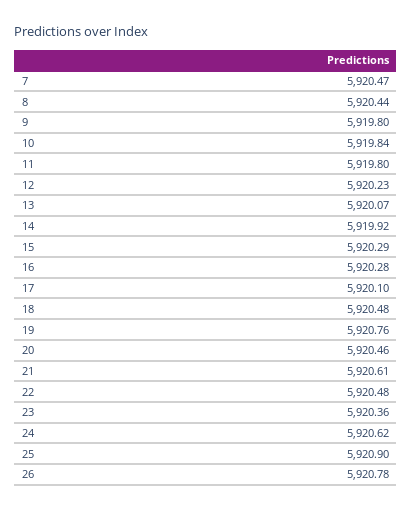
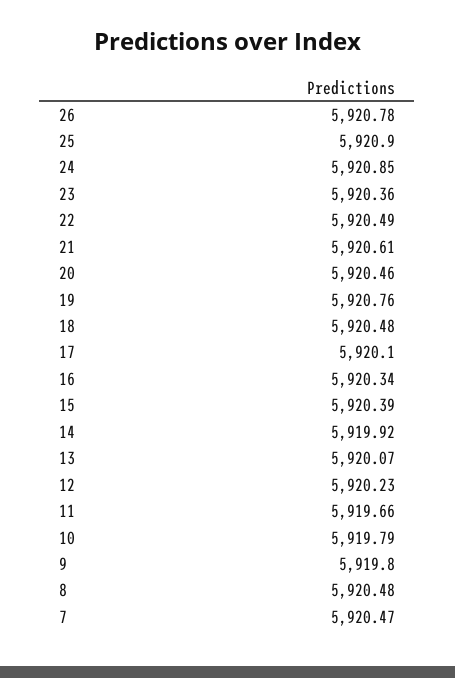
8: 5920.44 -> 5920.48
10: 5919.84 -> 5919.79
11: 5919.8 -> 5919.66
15: 5920.29 -> 5920.39
16: 5920.28 -> 5920.34
22: 5920.48 -> 5920.49
24: 5920.62 -> 5920.85

